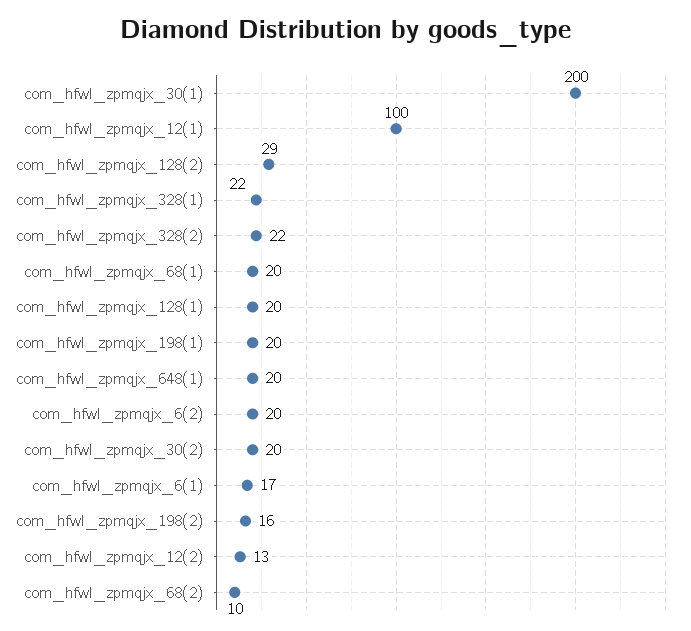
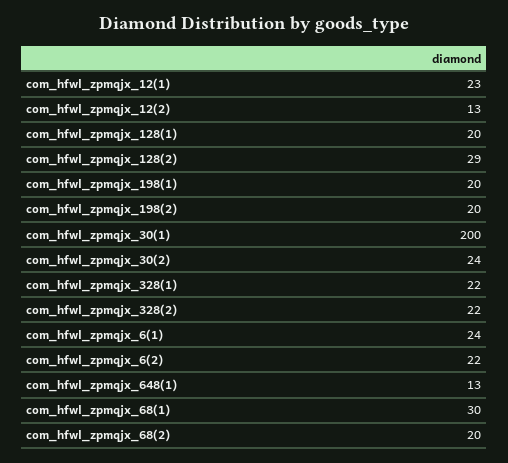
com_hfwl_zpmqjx_12(1): 100 -> 23
com_hfwl_zpmqjx_68(1): 20 -> 30
com_hfwl_zpmqjx_648(1): 20 -> 13
com_hfwl_zpmqjx_6(2): 20 -> 22
com_hfwl_zpmqjx_30(2): 20 -> 24
com_hfwl_zpmqjx_6(1): 17 -> 24
com_hfwl_zpmqjx_198(2): 16 -> 20
com_hfwl_zpmqjx_68(2): 10 -> 20

